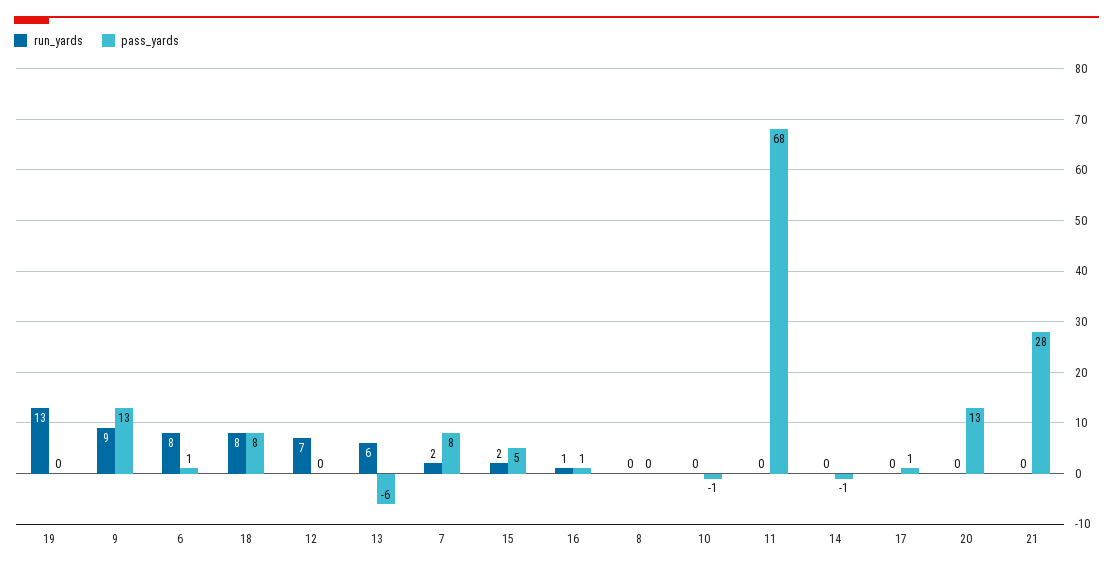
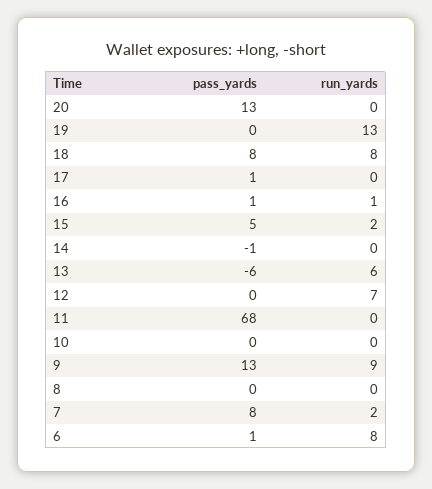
pass_yards, 10: -1 -> 0
run_yards, 21: 0 -> none
pass_yards, 21: 28 -> none

